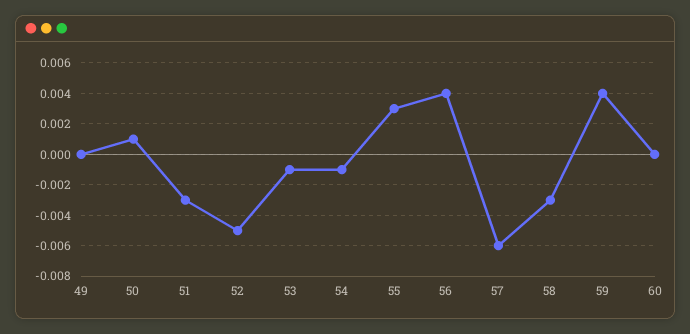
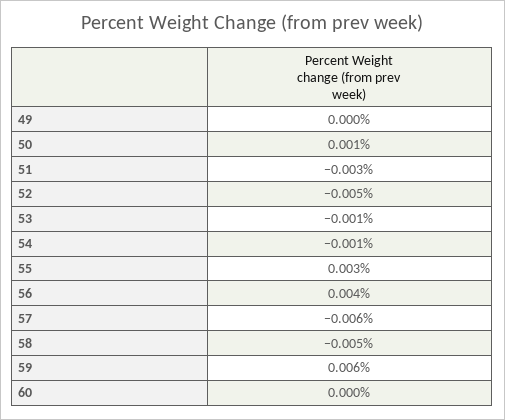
58: -0.003 -> -0.005
59: 0.004 -> 0.006

